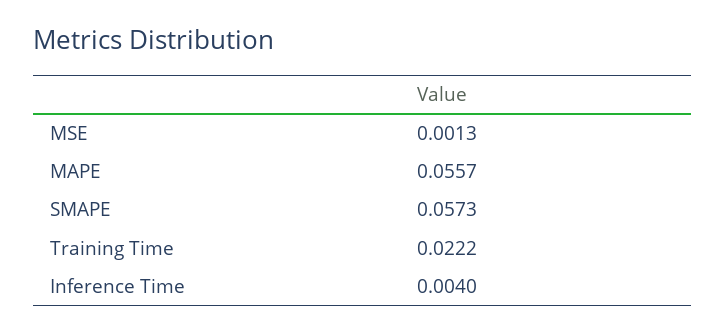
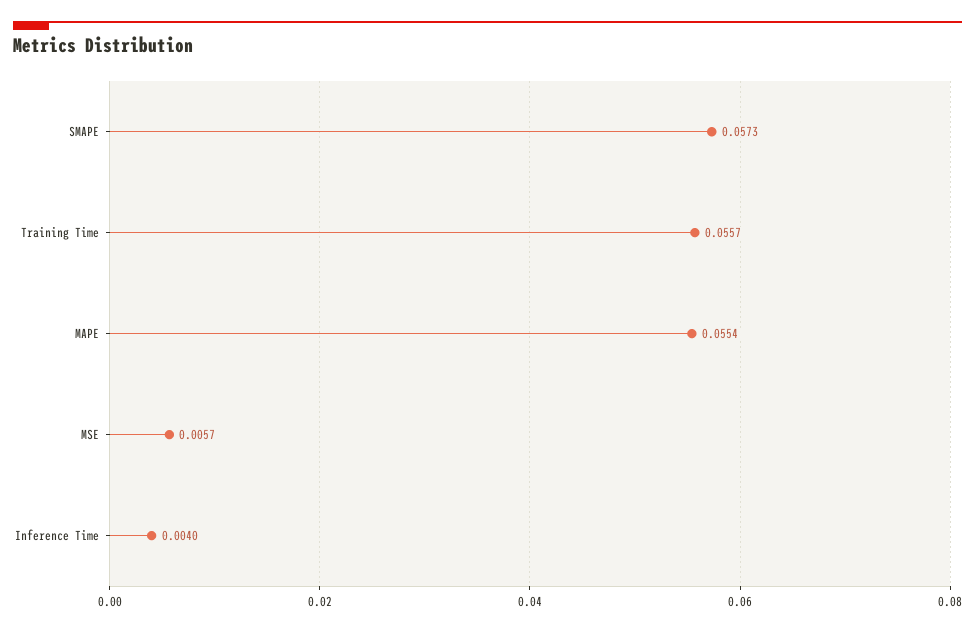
MSE: 0.0013 -> 0.0057
MAPE: 0.0557 -> 0.0554
Training Time: 0.0222 -> 0.0557

